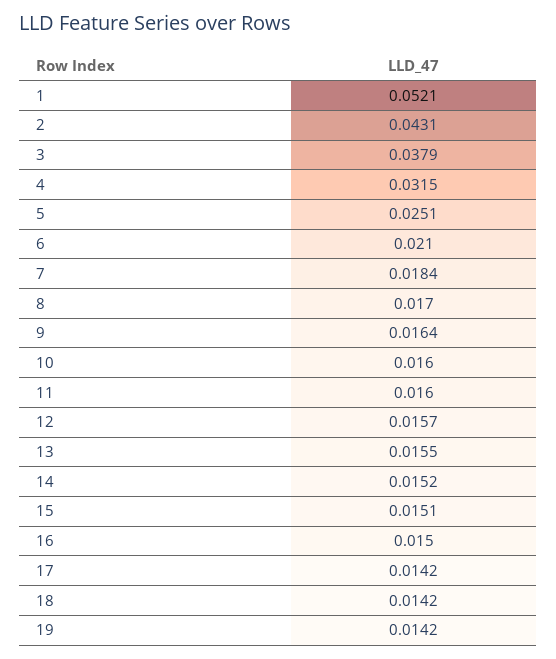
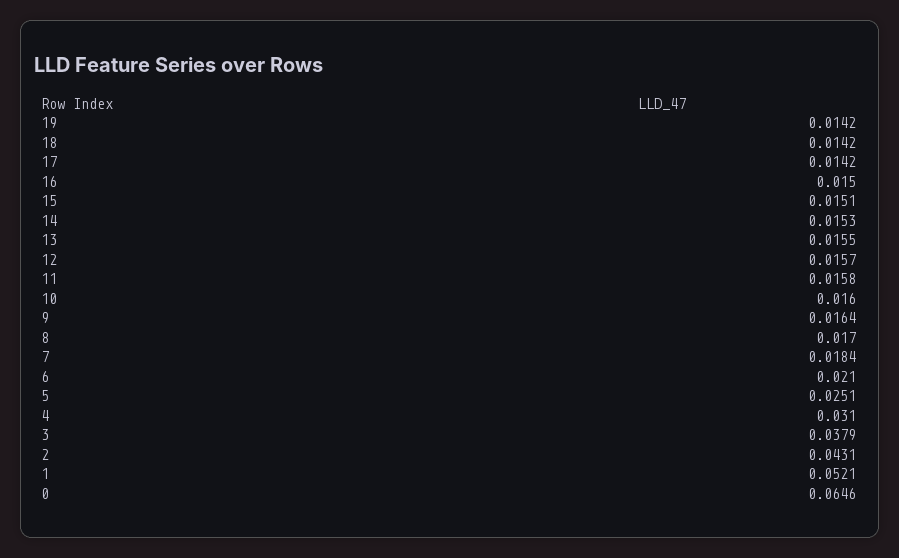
4: 0.0315 -> 0.031
11: 0.016 -> 0.0158
14: 0.0152 -> 0.0153
0: none -> 0.0646

